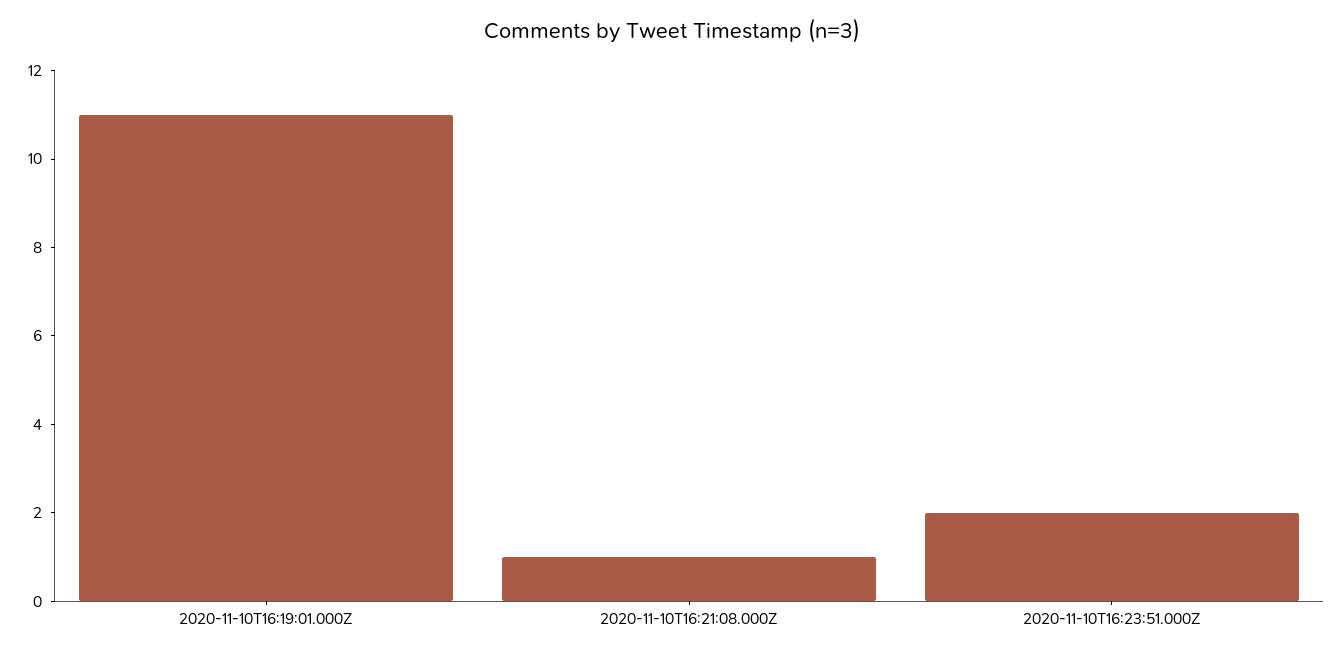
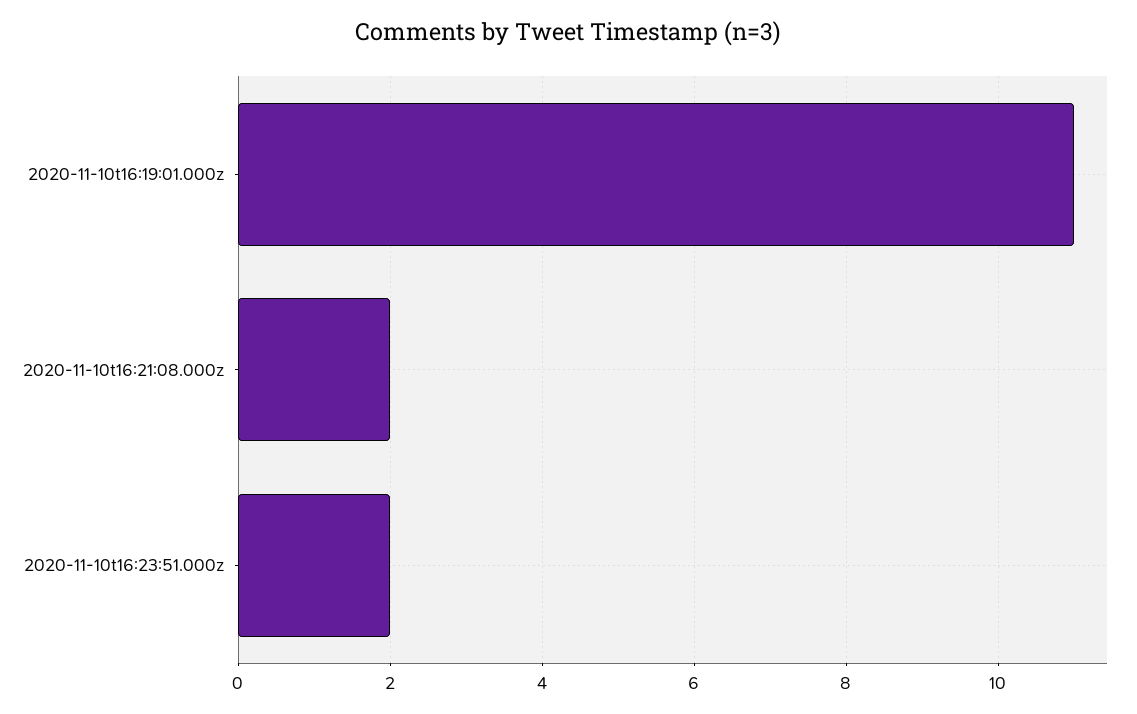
2020-11-10T16:21:08.000Z: 1 -> 2

